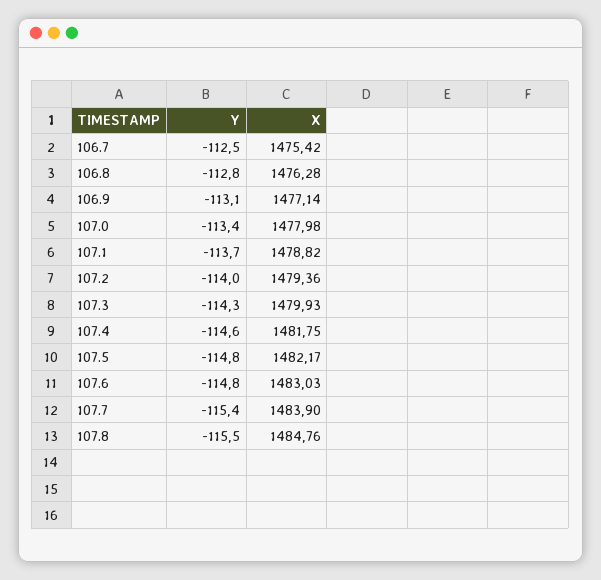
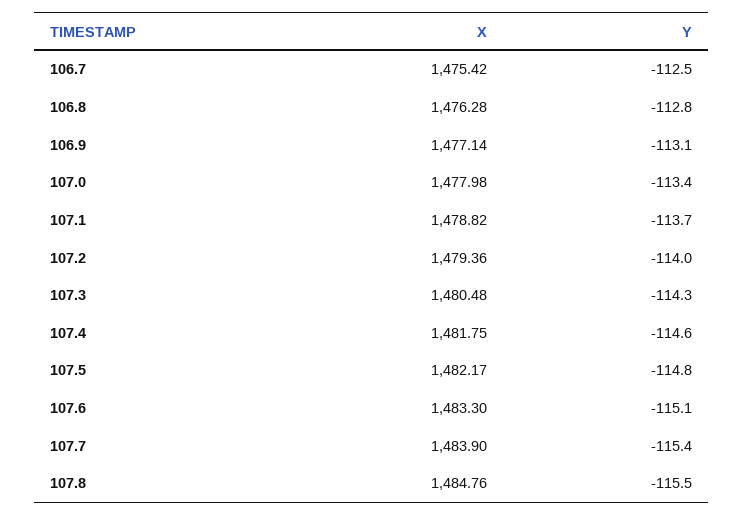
X, 107.3: 1479.93 -> 1480.48
Y, 107.6: -114.8 -> -115.1
X, 107.6: 1483.03 -> 1483.3

